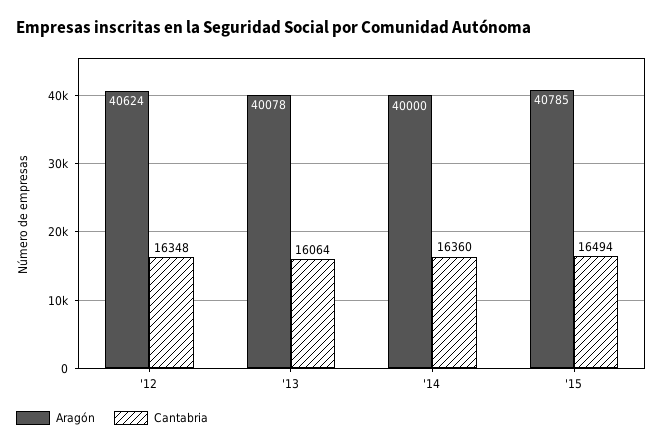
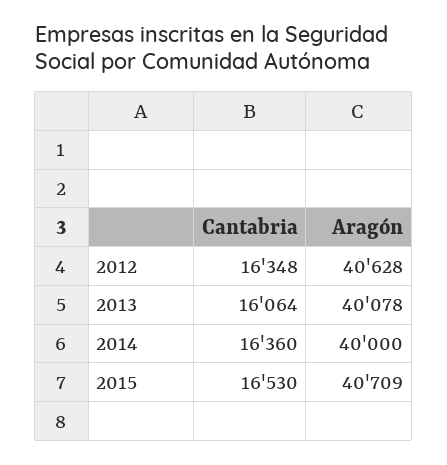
Aragón, '12: 40624 -> 40628
Aragón, '15: 40785 -> 40709
Cantabria, '15: 16494 -> 16530

